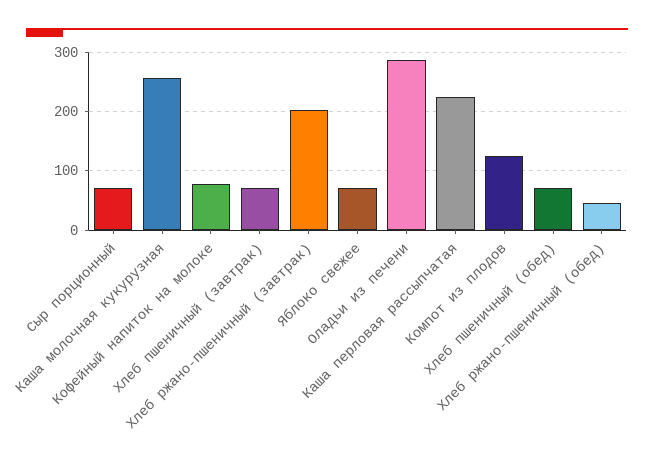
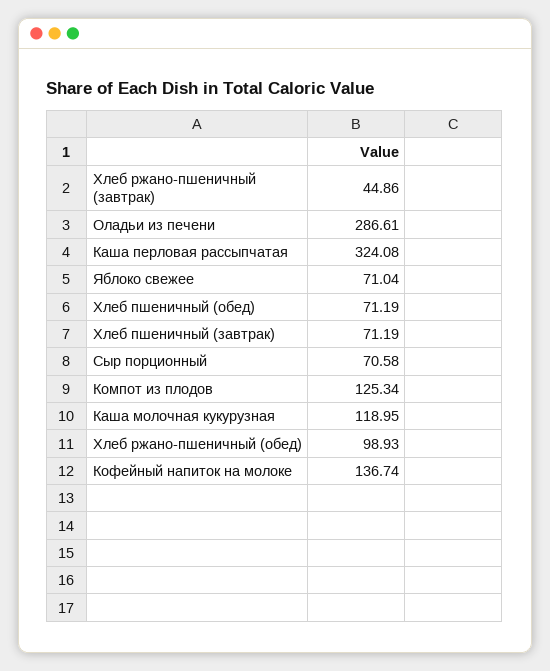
Каша молочная кукурузная: 260 -> 118.95
Кофейный напиток на молоке: 80 -> 136.74
Хлеб ржано-пшеничный (завтрак): 200 -> 44.86
Каша перловая рассыпчатая: 220 -> 324.08
Хлеб ржано-пшеничный (обед): 40 -> 98.93

